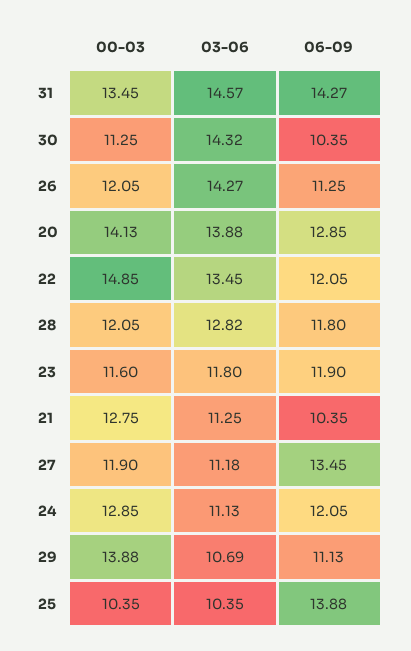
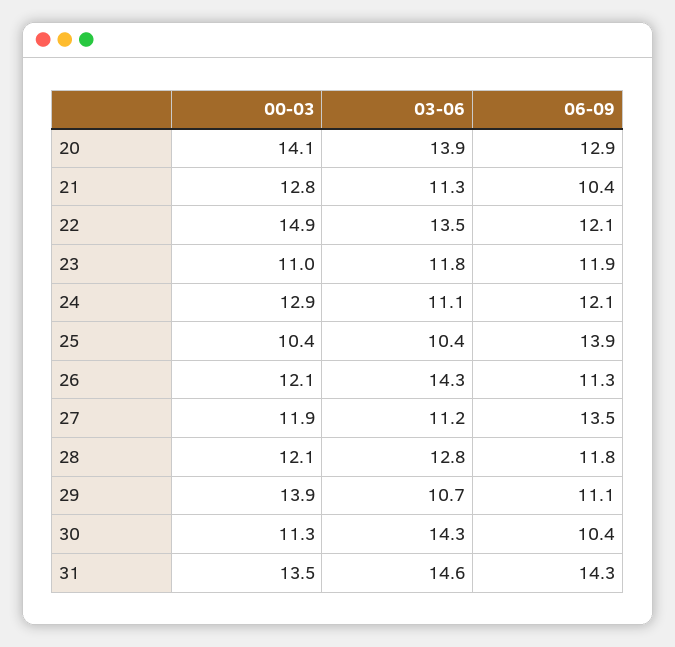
00-03, 23: 11.6 -> 11

